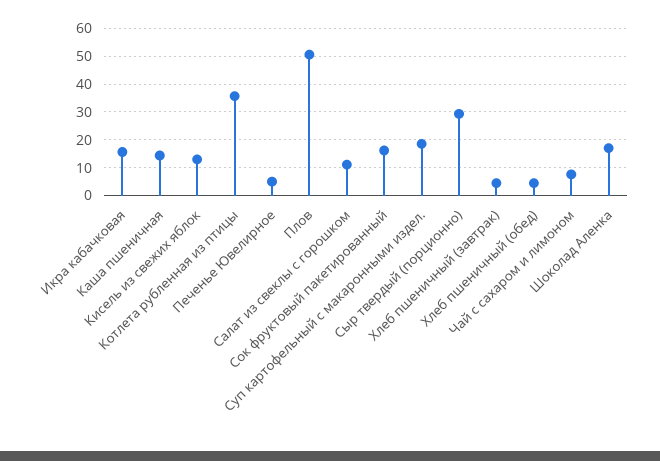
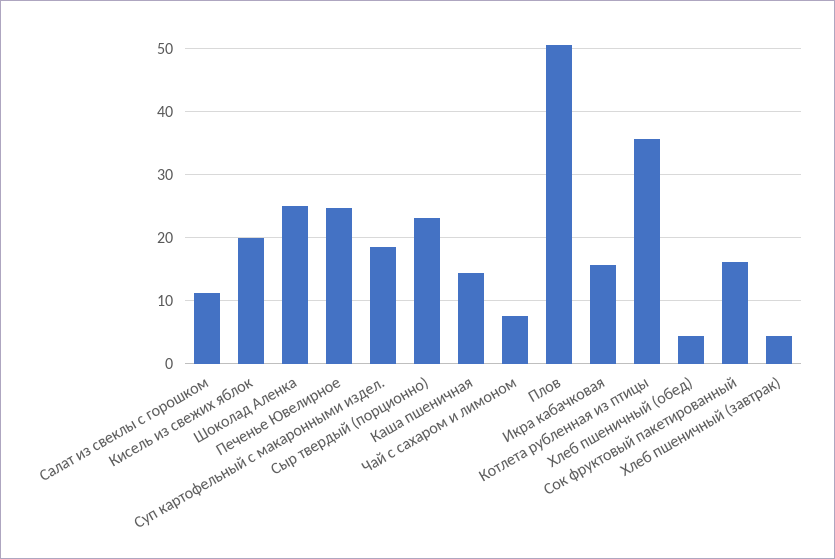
Кисель из свежих яблок: 12.5 -> 20
Печенье Ювелирное: 5 -> 25
Сыр твердый (порционно): 30 -> 23
Шоколад Аленка: 17.5 -> 25

